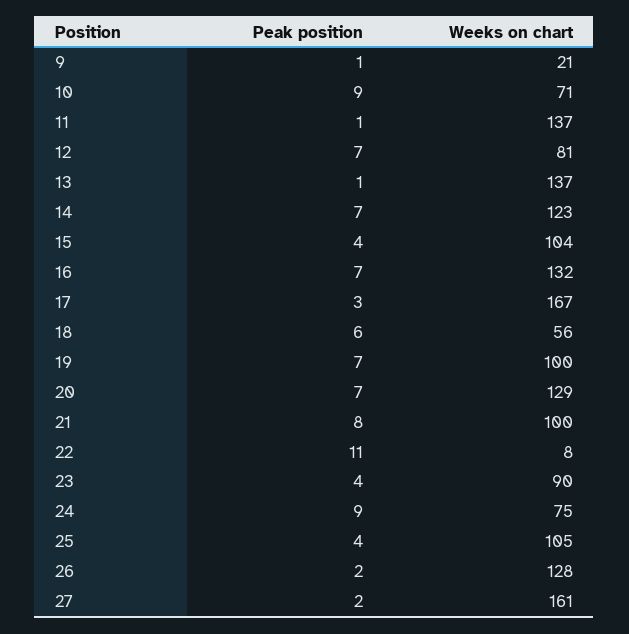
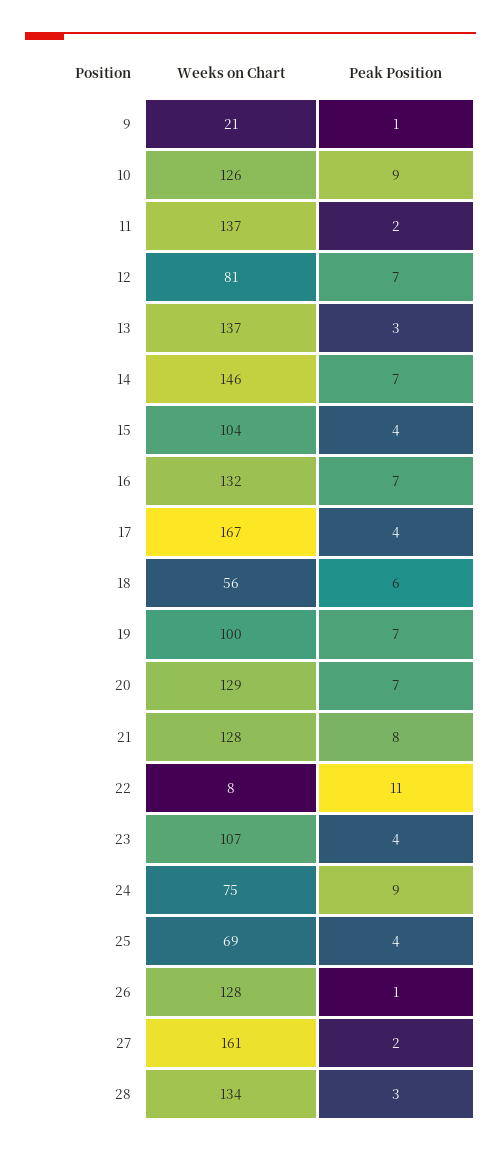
Weeks on chart, 10: 71 -> 126
Peak position, 11: 1 -> 2
Peak position, 13: 1 -> 3
Weeks on chart, 14: 123 -> 146
Peak position, 17: 3 -> 4
Weeks on chart, 21: 100 -> 128
Weeks on chart, 23: 90 -> 107
Weeks on chart, 25: 105 -> 69
Peak position, 26: 2 -> 1
Weeks on chart, 28: none -> 134
Peak position, 28: none -> 3

